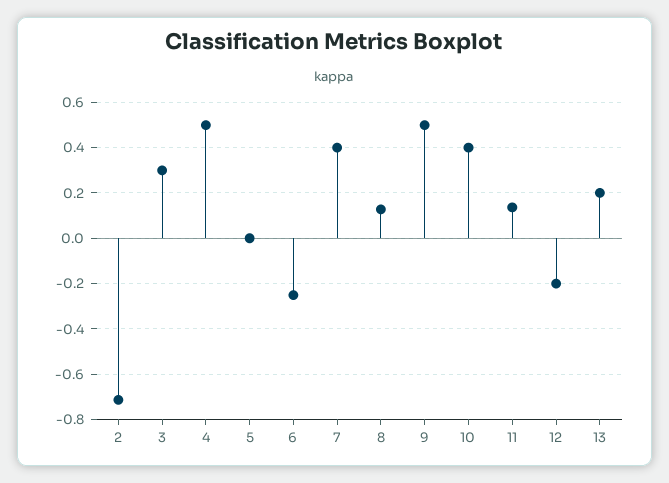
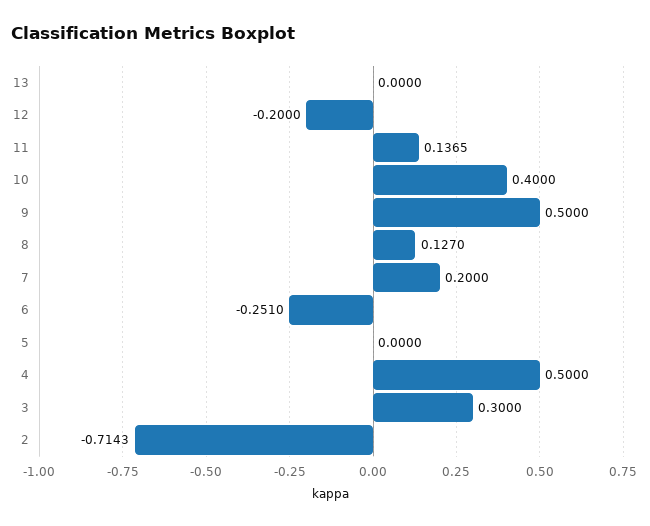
7: 0.4 -> 0.2
13: 0.2 -> 0

